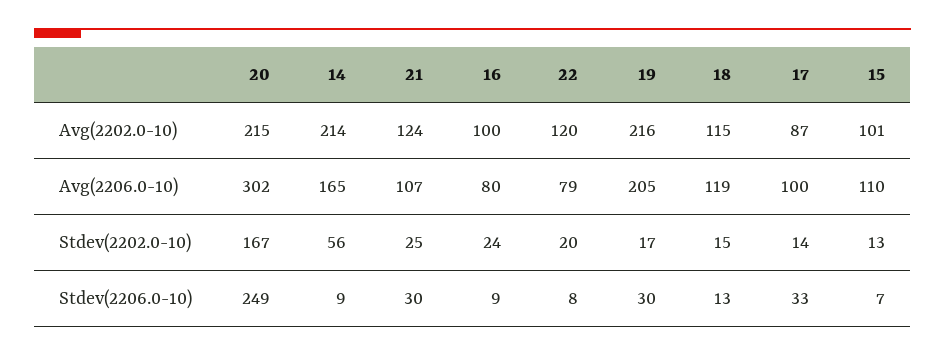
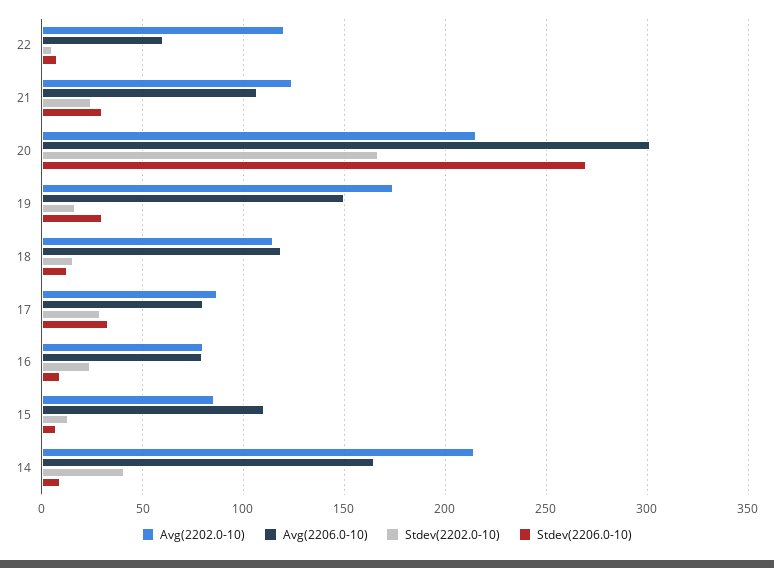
Avg(2202.0-10), 16: 100 -> 80
Avg(2202.0-10), 19: 216 -> 175
Avg(2202.0-10), 15: 101 -> 85
Avg(2206.0-10), 22: 79 -> 60
Avg(2206.0-10), 19: 205 -> 150
Avg(2206.0-10), 17: 100 -> 80
Stdev(2202.0-10), 14: 56 -> 40
Stdev(2202.0-10), 22: 20 -> 5
Stdev(2202.0-10), 17: 14 -> 30
Stdev(2206.0-10), 20: 249 -> 270

